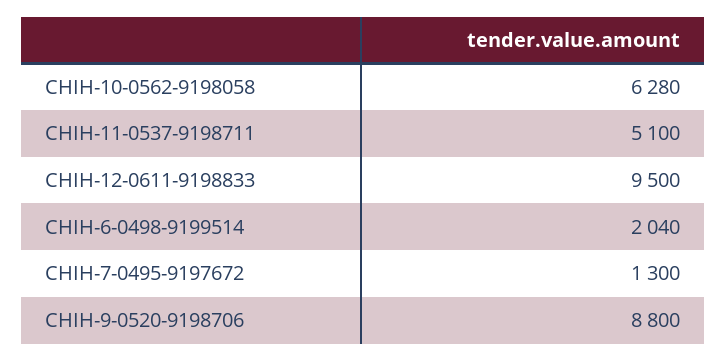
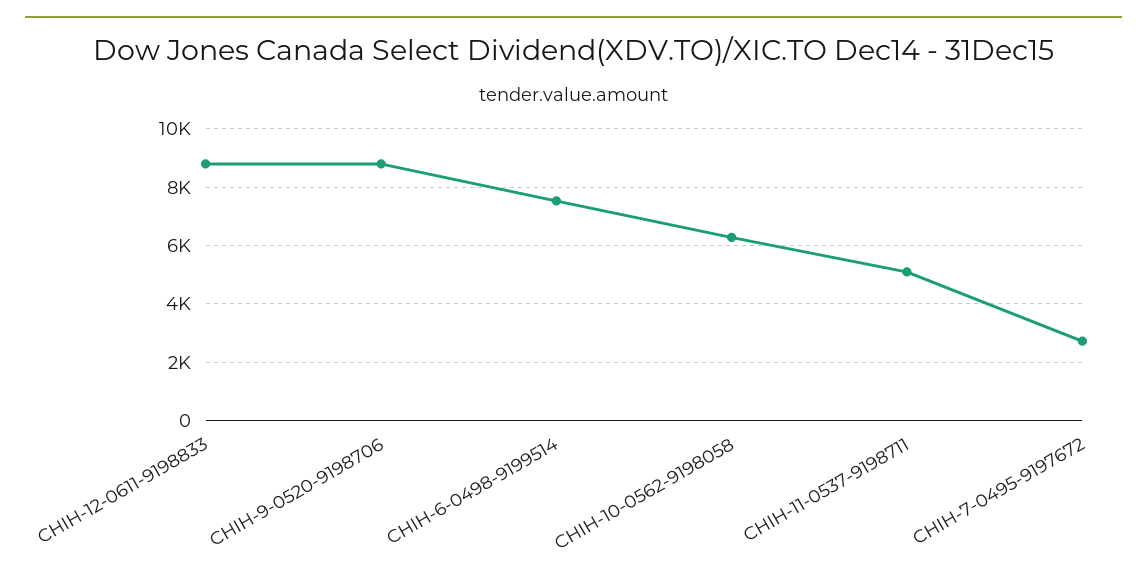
CHIH-12-0611-9198833: 9500 -> 8750
CHIH-6-0498-9199514: 2040 -> 7500
CHIH-7-0495-9197672: 1300 -> 2750

